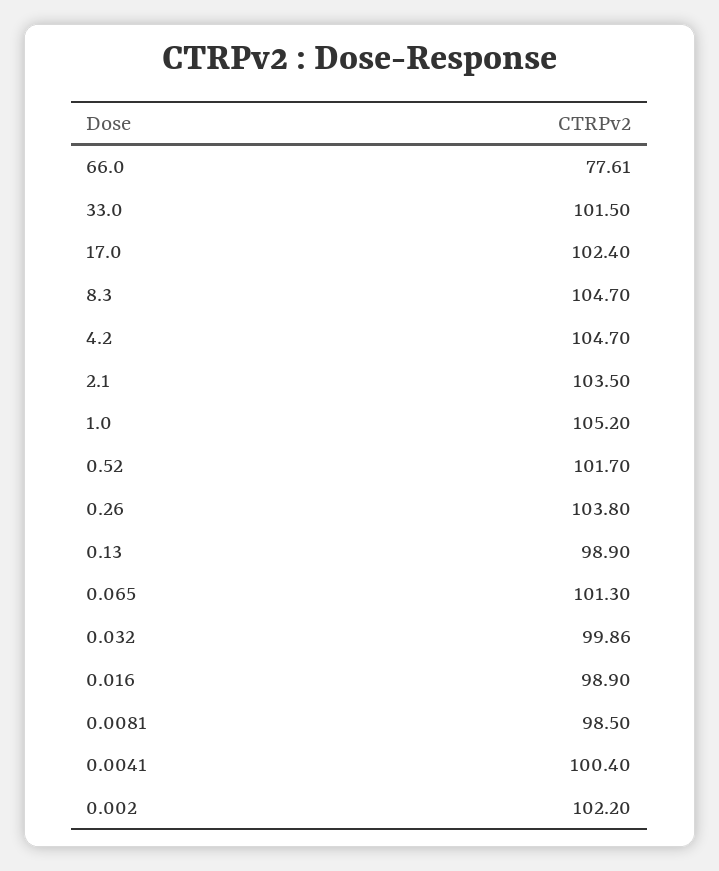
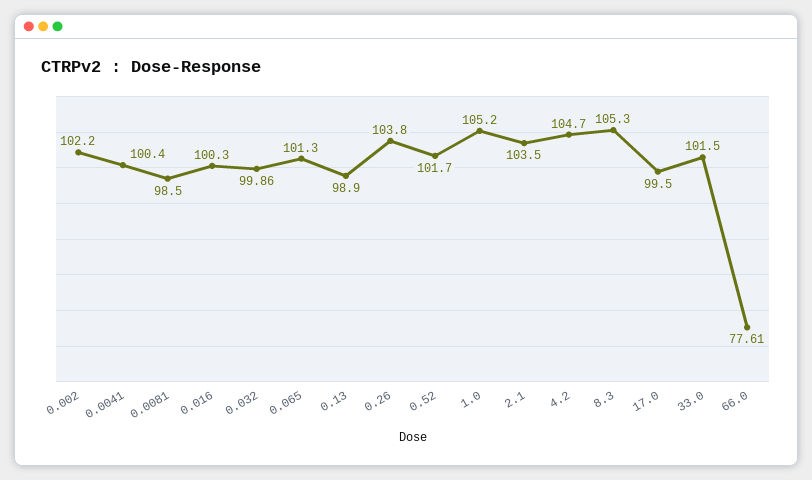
17.0: 102.4 -> 99.5
8.3: 104.7 -> 105.3
0.016: 98.9 -> 100.3

